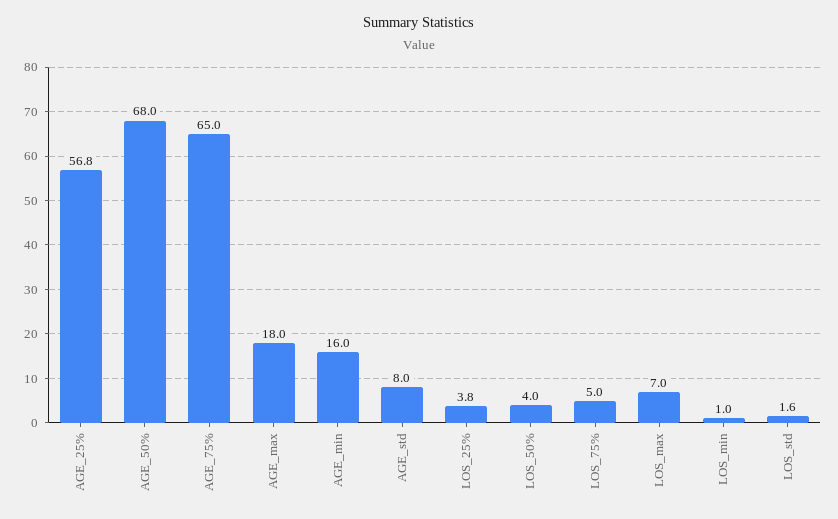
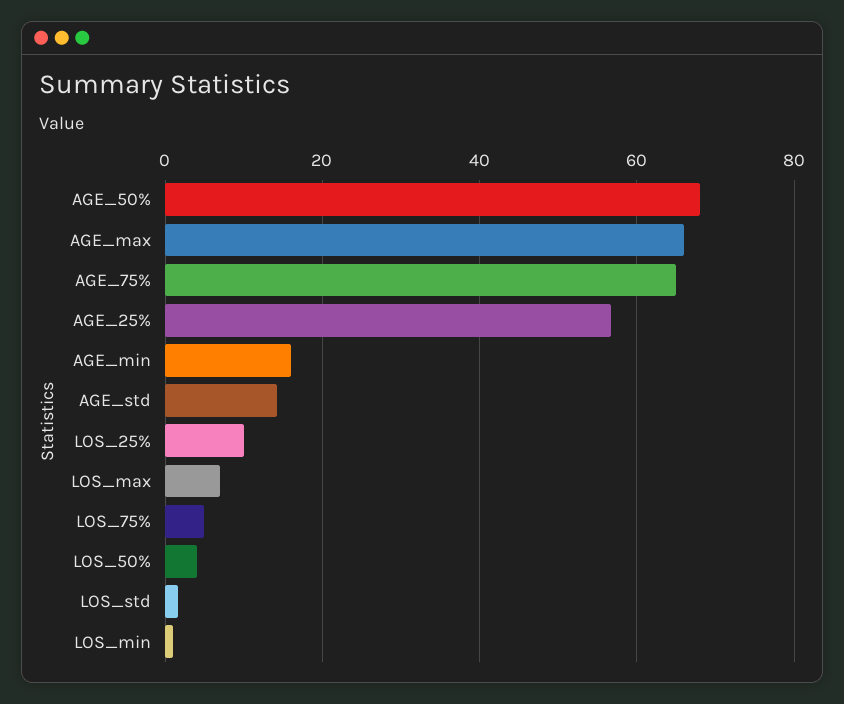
AGE_max: 18 -> 66
AGE_std: 8 -> 14
LOS_25%: 3.8 -> 10

